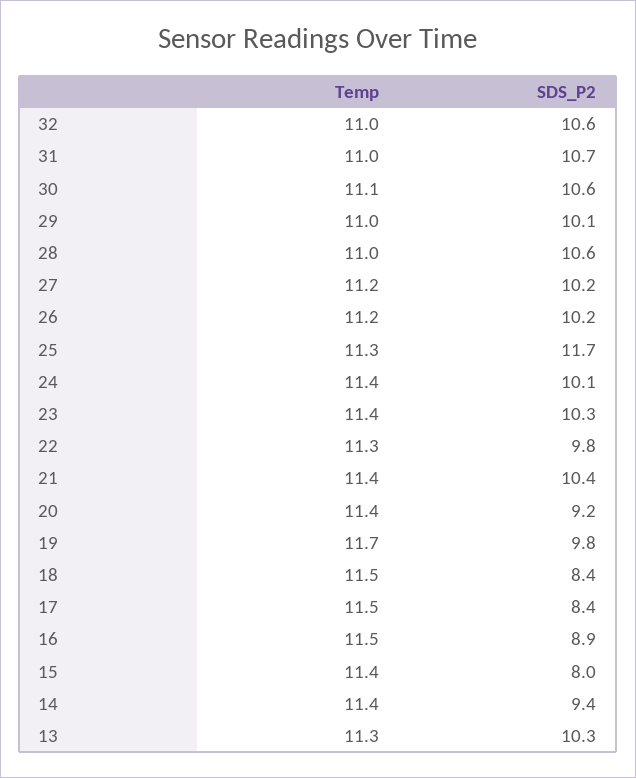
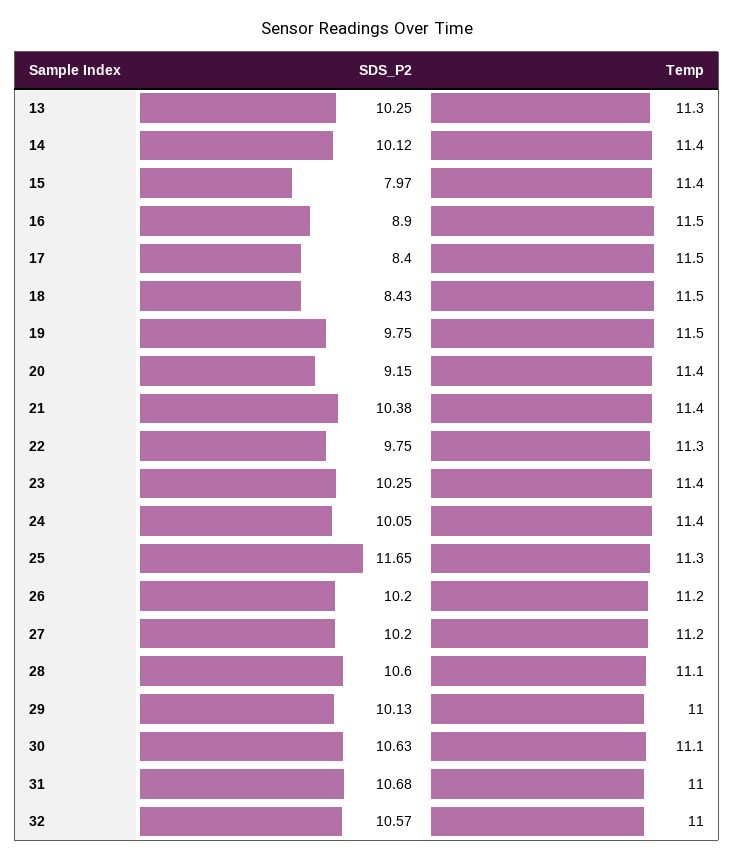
Temp, 28: 11 -> 11.1
Temp, 19: 11.7 -> 11.5
SDS_P2, 14: 9.4 -> 10.12

